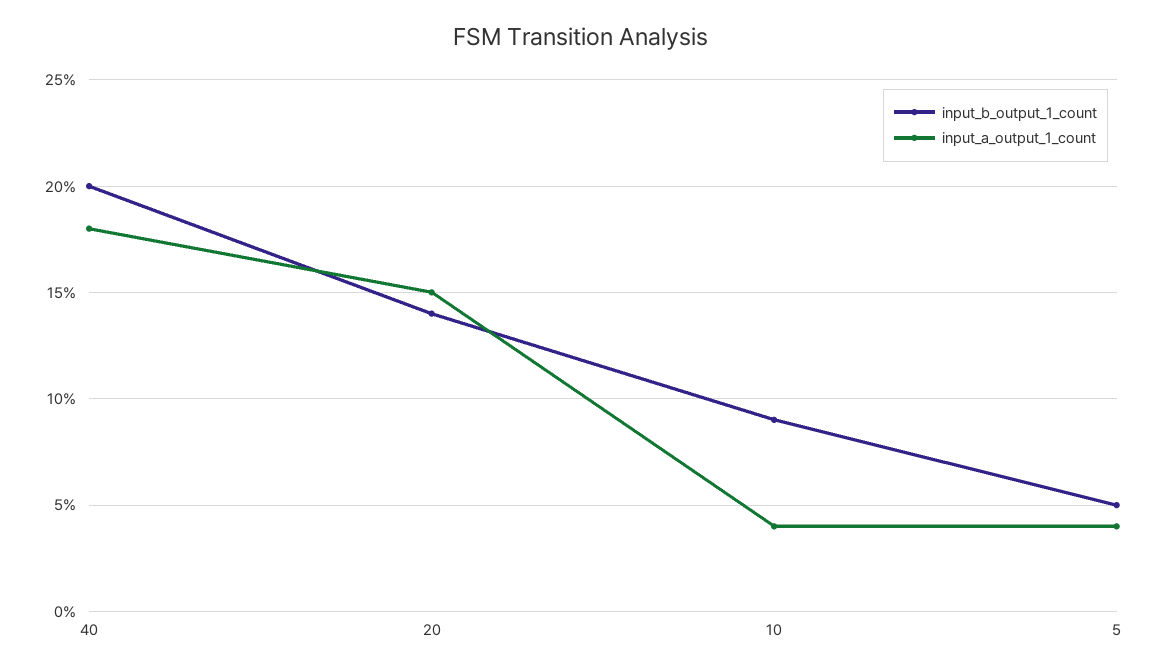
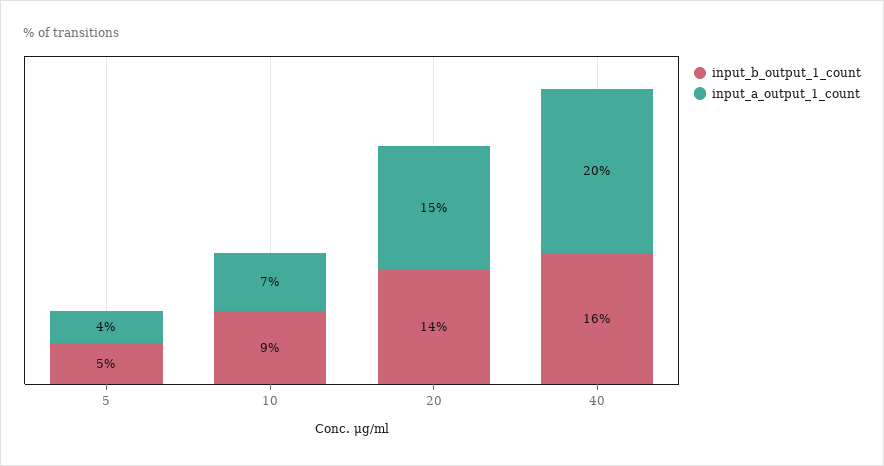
input_b_output_1_count, 40: 20 -> 16
input_a_output_1_count, 40: 18 -> 20
input_a_output_1_count, 10: 4 -> 7

